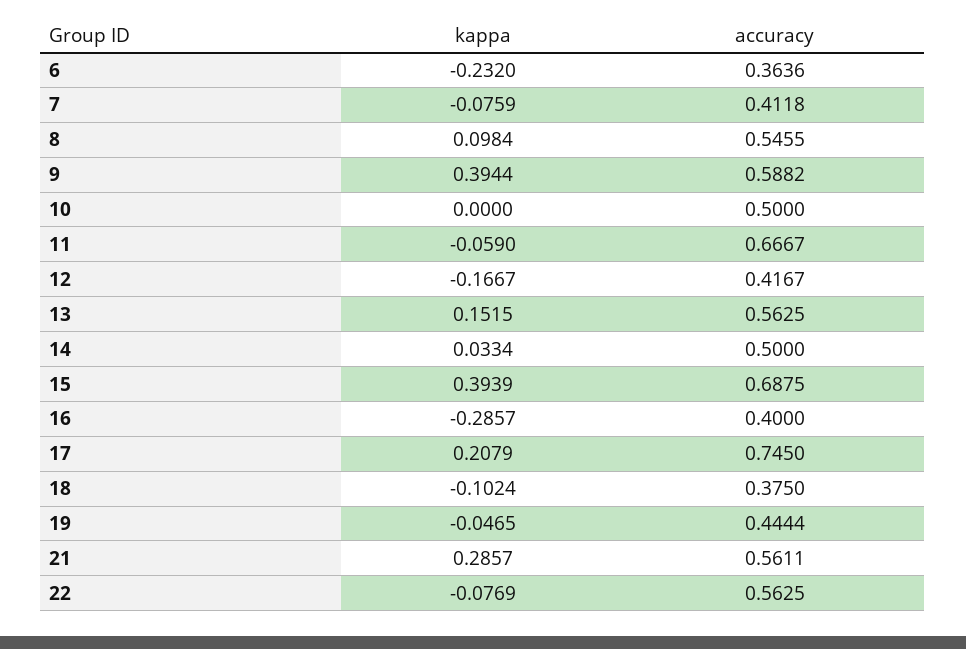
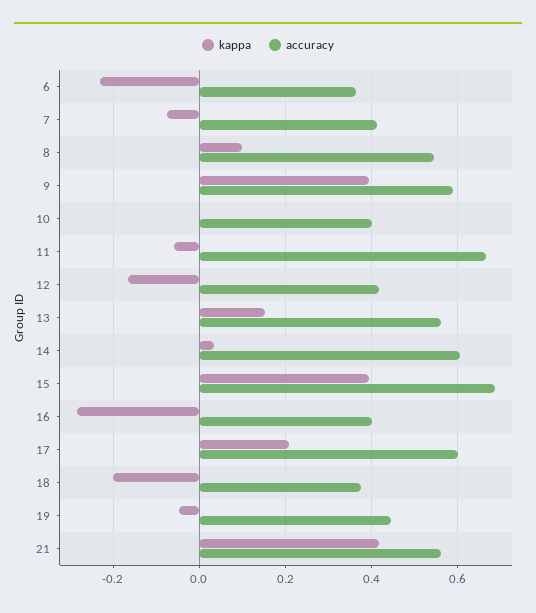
accuracy, 10: 0.5 -> 0.4
accuracy, 14: 0.5 -> 0.6
accuracy, 17: 0.745 -> 0.6
kappa, 18: -0.1024 -> -0.2
kappa, 21: 0.2857 -> 0.42
kappa, 22: -0.0769 -> none
accuracy, 22: 0.5625 -> none

